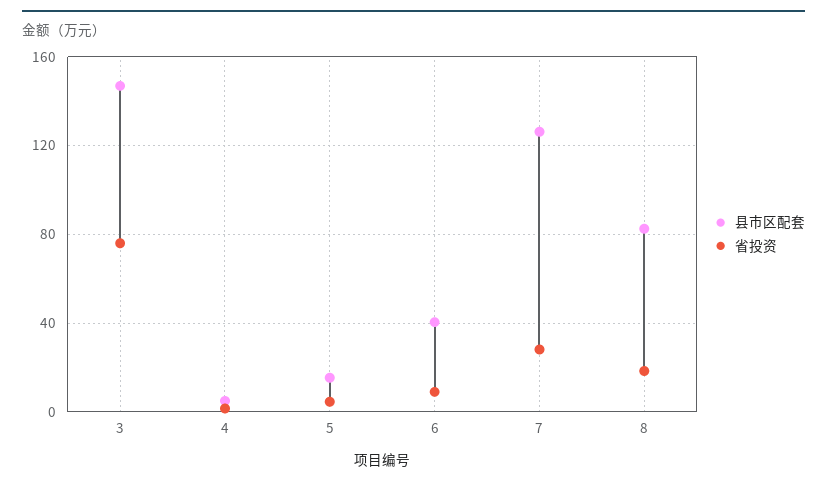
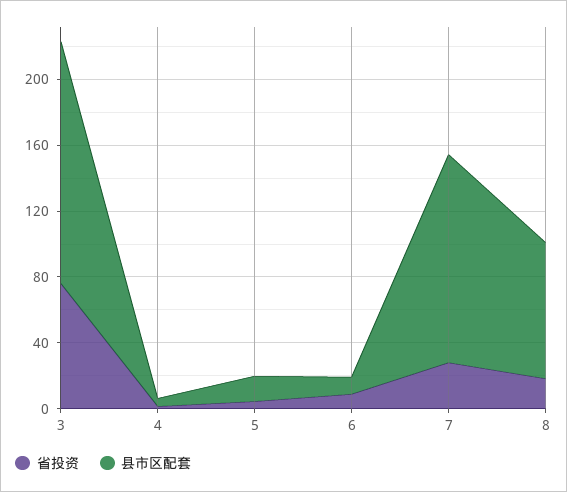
县市区配套, 6: 40 -> 10

